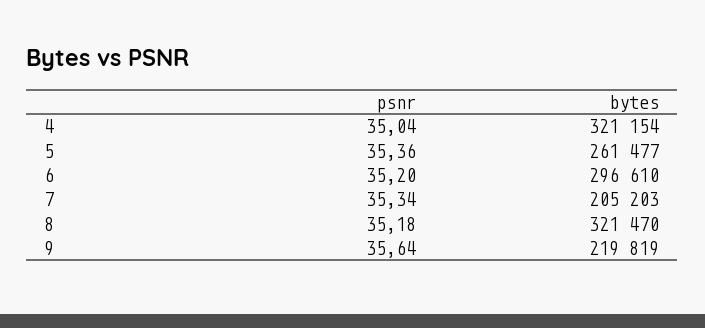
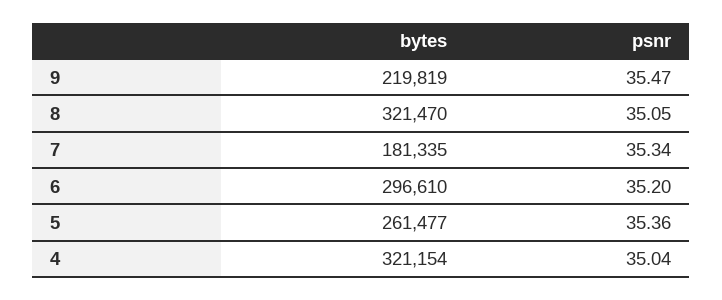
bytes, 7: 205203 -> 181335
psnr, 8: 35.18 -> 35.05
psnr, 9: 35.64 -> 35.47

